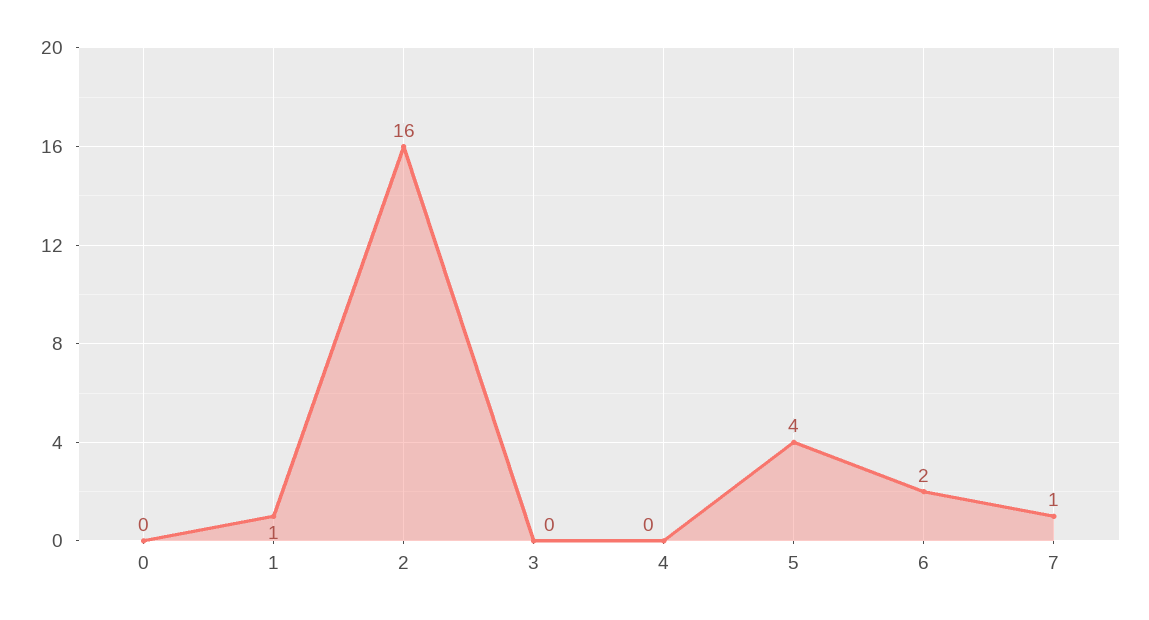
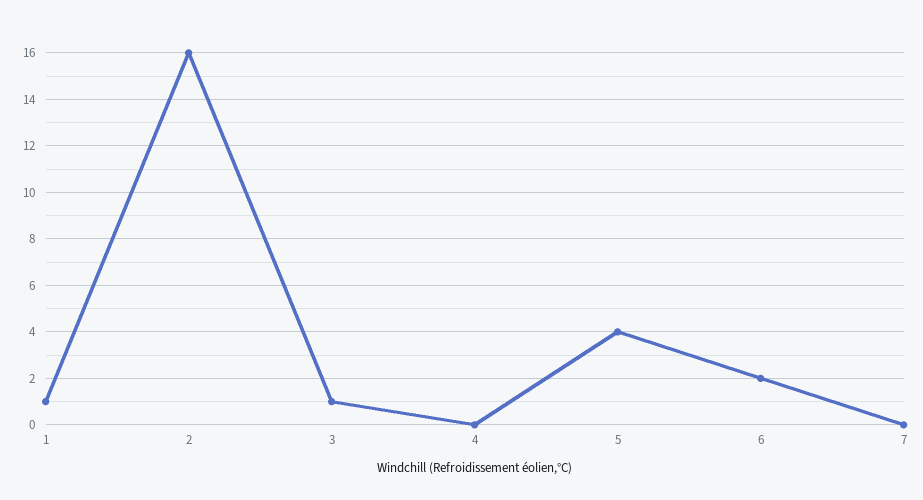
0: 0 -> none
3: 0 -> 1
7: 1 -> 0

